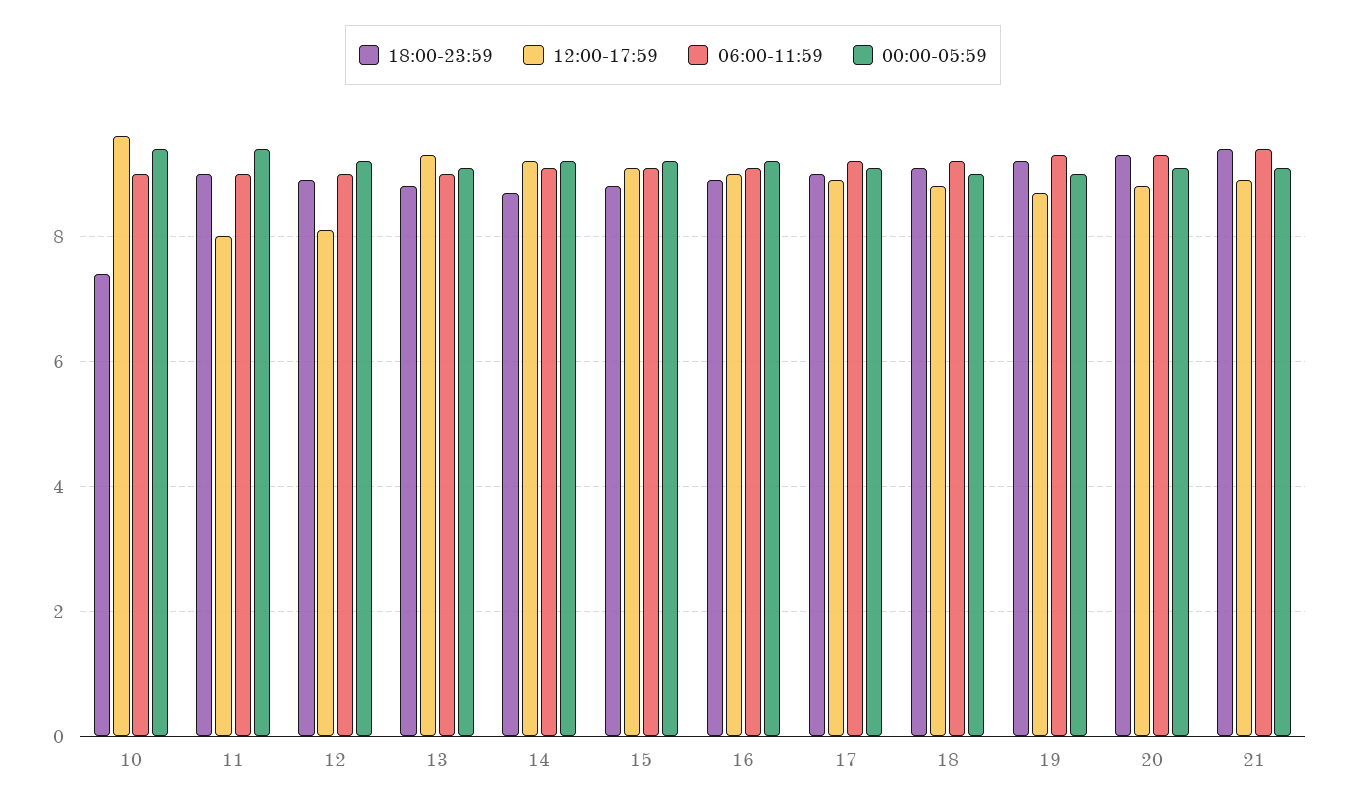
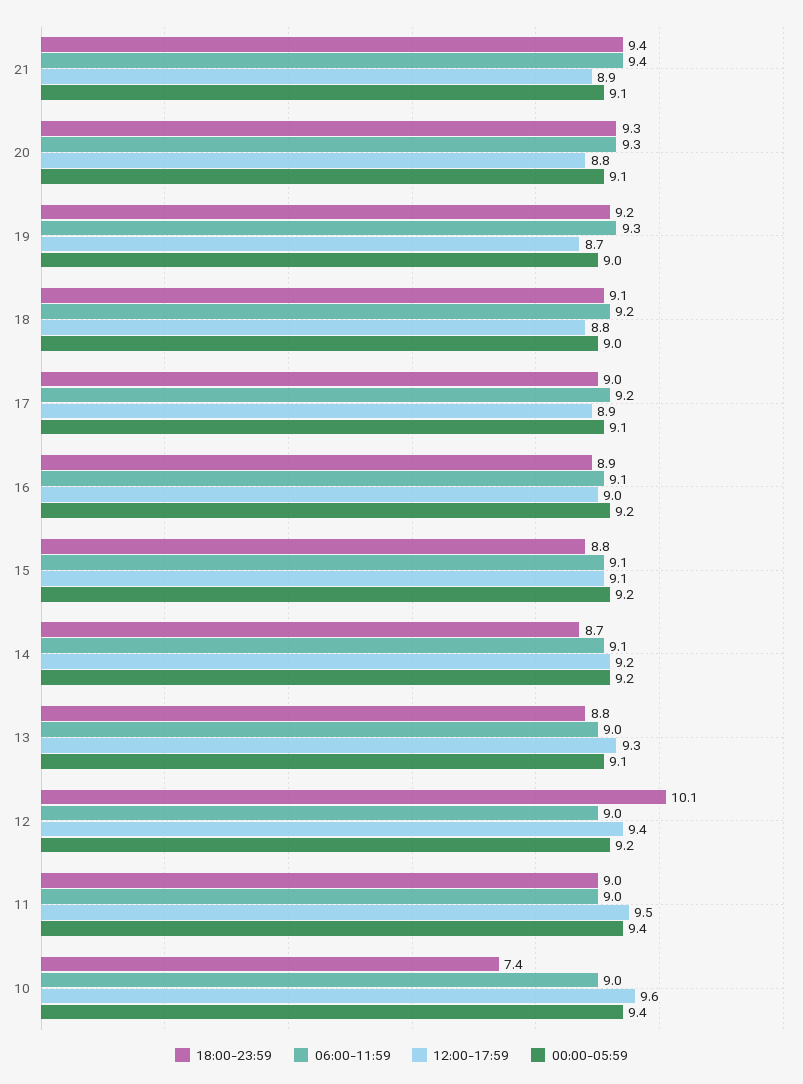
12:00-17:59, 11: 8 -> 9.5
18:00-23:59, 12: 9 -> 10.1
12:00-17:59, 12: 8 -> 9.4

